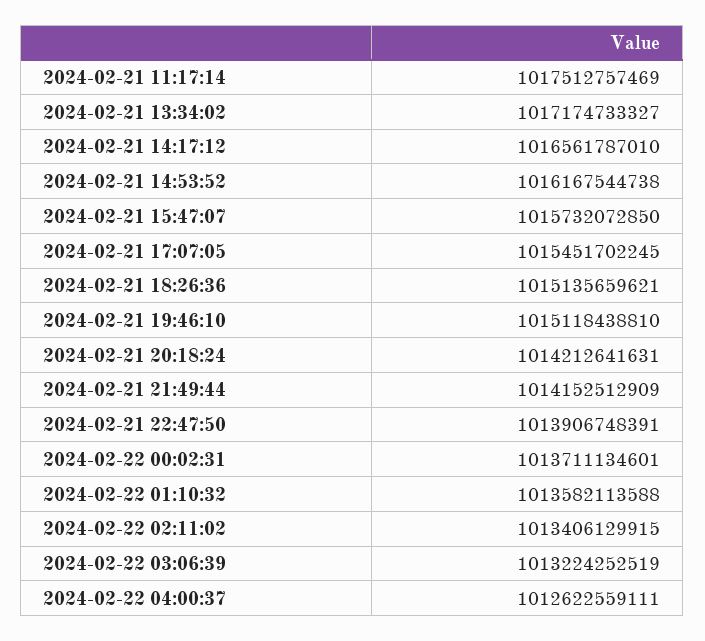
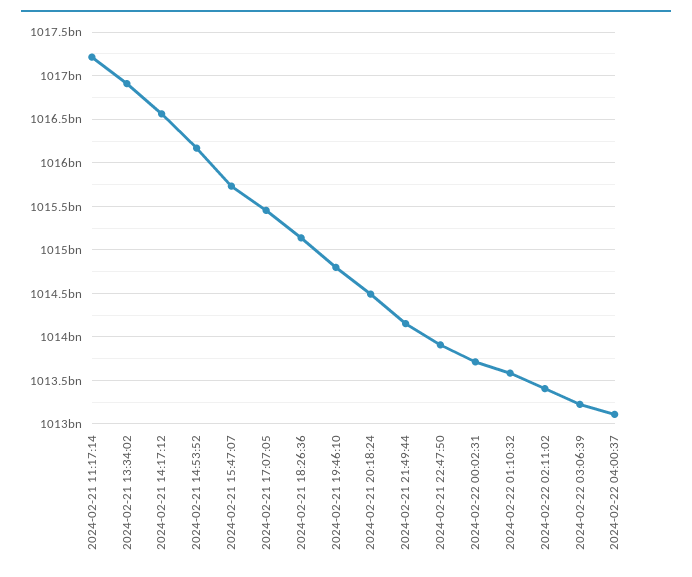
2024-02-21 11:17:14: 1017512757469 -> 1017200000000
2024-02-21 13:34:02: 1017174733327 -> 1016900000000
2024-02-21 19:46:10: 1015118438810 -> 1014800000000
2024-02-21 20:18:24: 1014212641631 -> 1014500000000
2024-02-22 04:00:37: 1012622559111 -> 1013100000000

